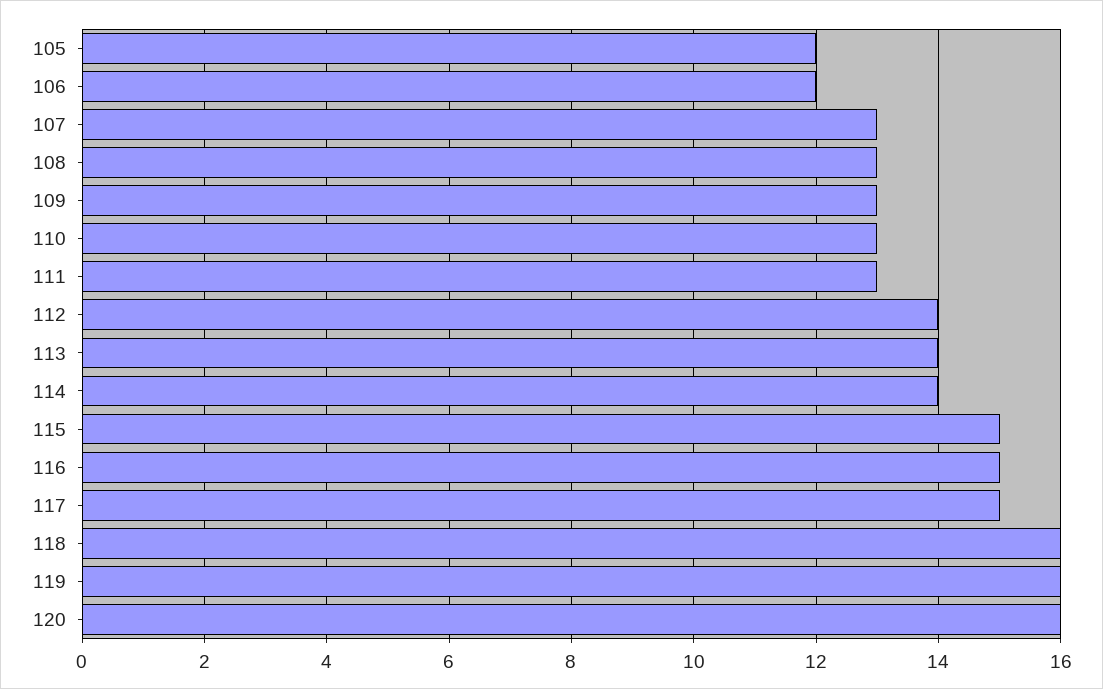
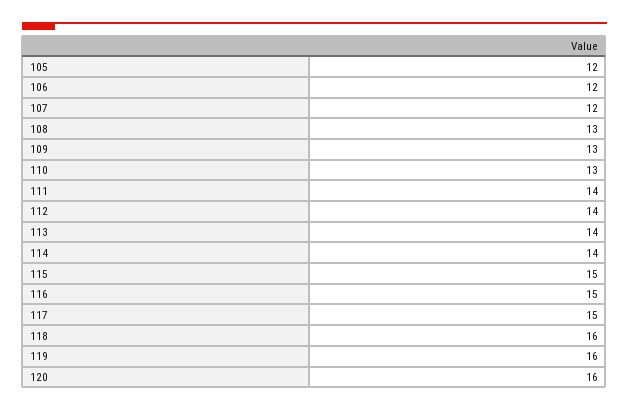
107: 13 -> 12
111: 13 -> 14

